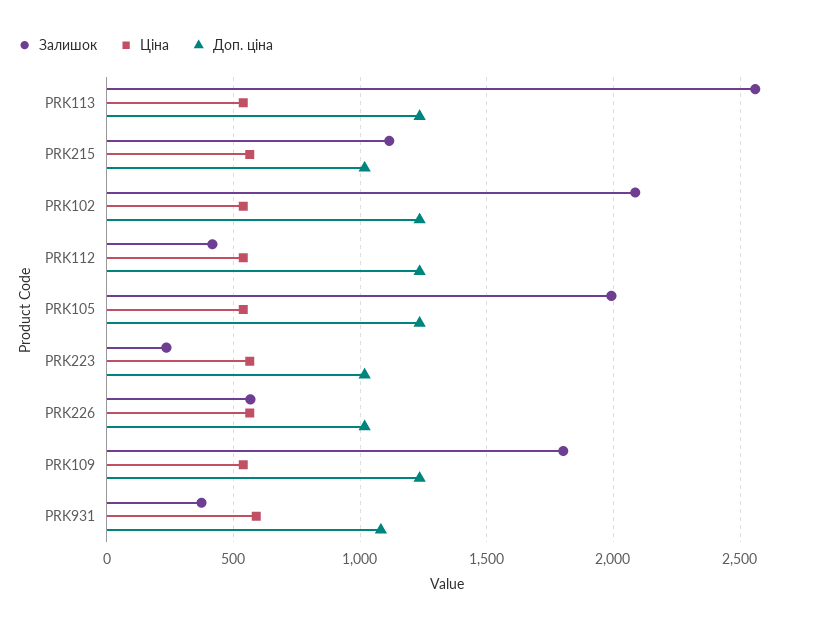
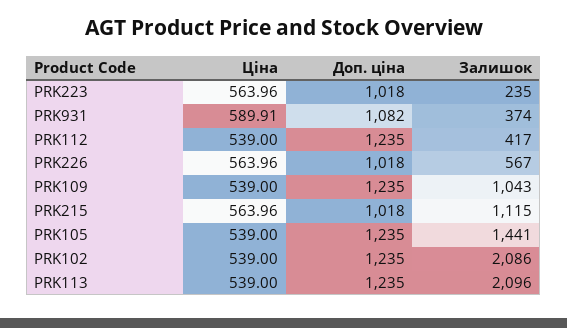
Залишок, PRK113: 2550 -> 2096
Залишок, PRK105: 2000 -> 1441
Залишок, PRK109: 1800 -> 1043

